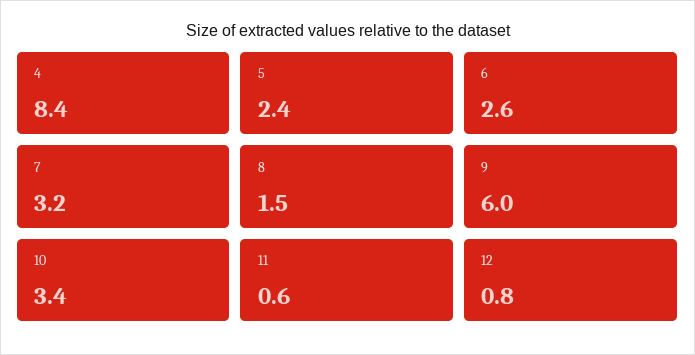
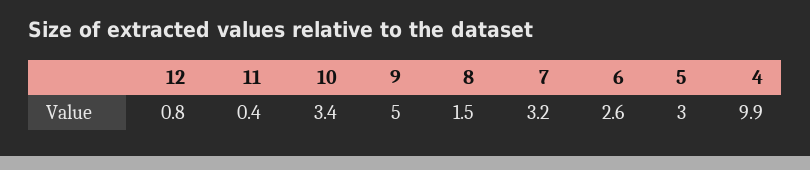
4: 8.4 -> 9.9
5: 2.4 -> 3
9: 6 -> 5
11: 0.6 -> 0.4

